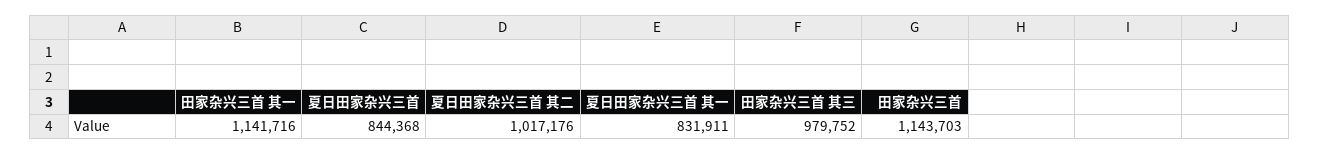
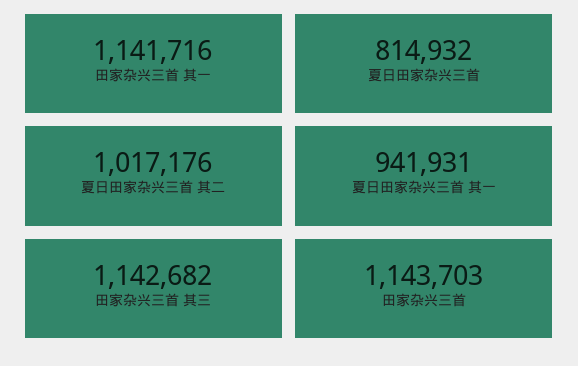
夏日田家杂兴三首: 844368 -> 814932
夏日田家杂兴三首 其一: 831911 -> 941931
田家杂兴三首 其三: 979752 -> 1142682

